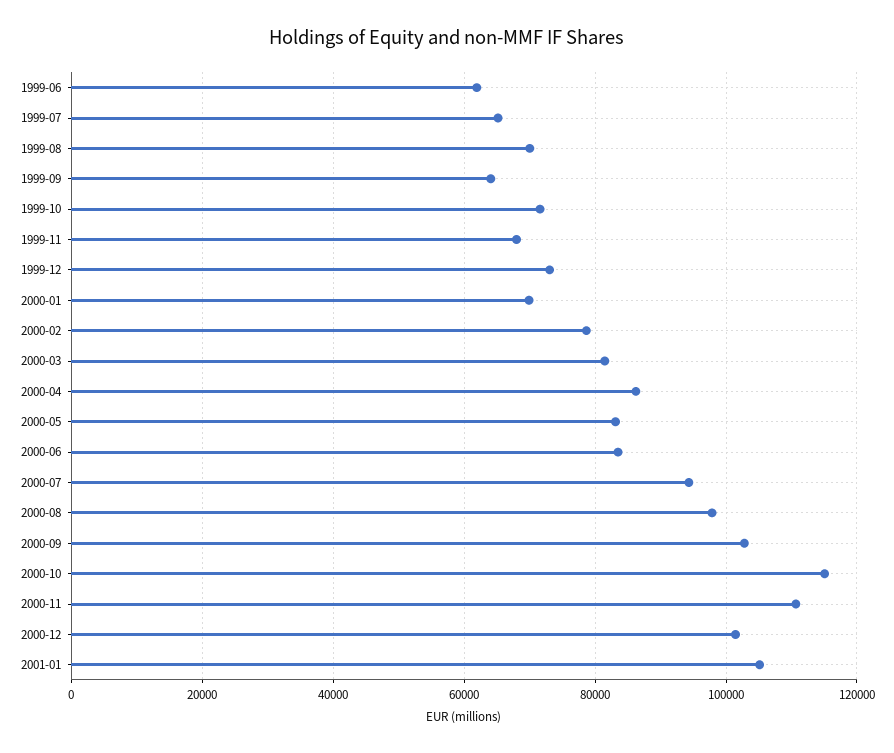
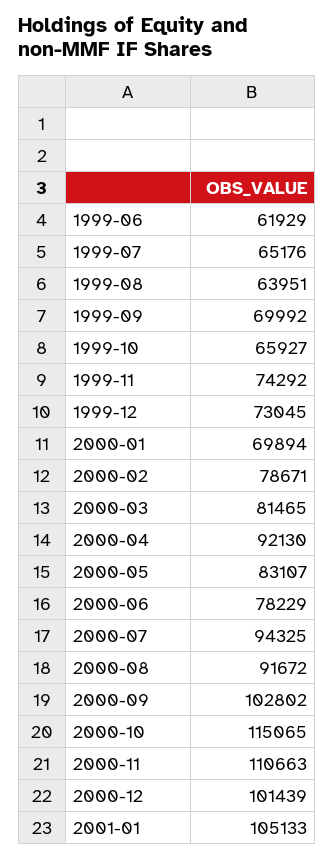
1999-08: 70000 -> 63951
1999-09: 64000 -> 69992
1999-10: 72000 -> 65927
1999-11: 68000 -> 74292
2000-04: 86000 -> 92130
2000-06: 84000 -> 78229
2000-08: 98000 -> 91672

